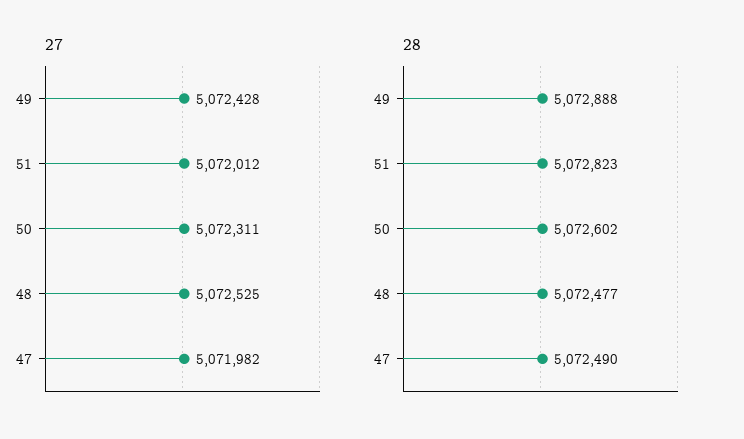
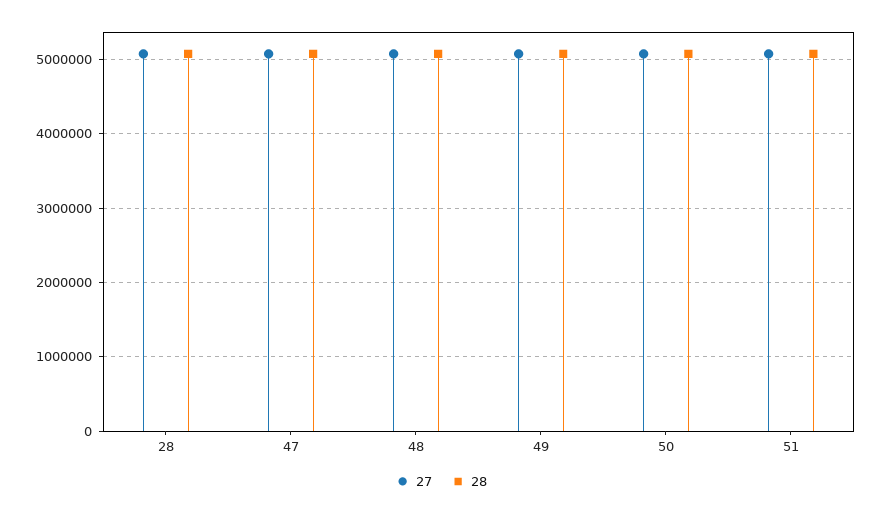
27, 28: none -> 5100000
28, 28: none -> 5100000

